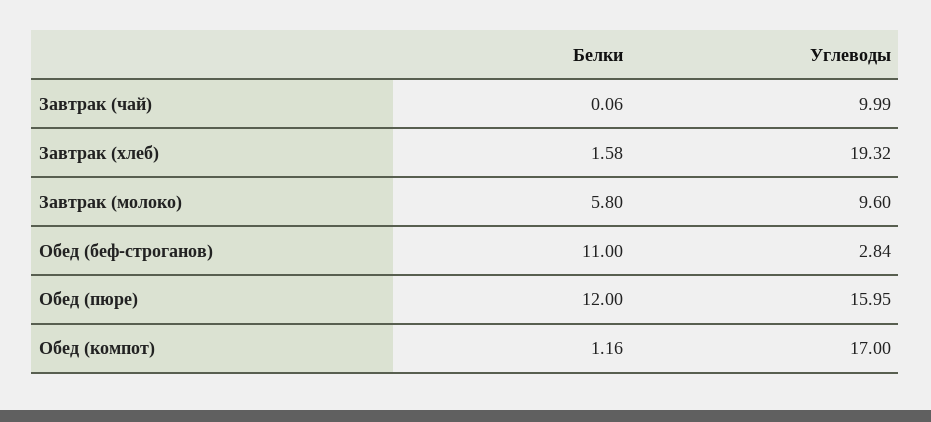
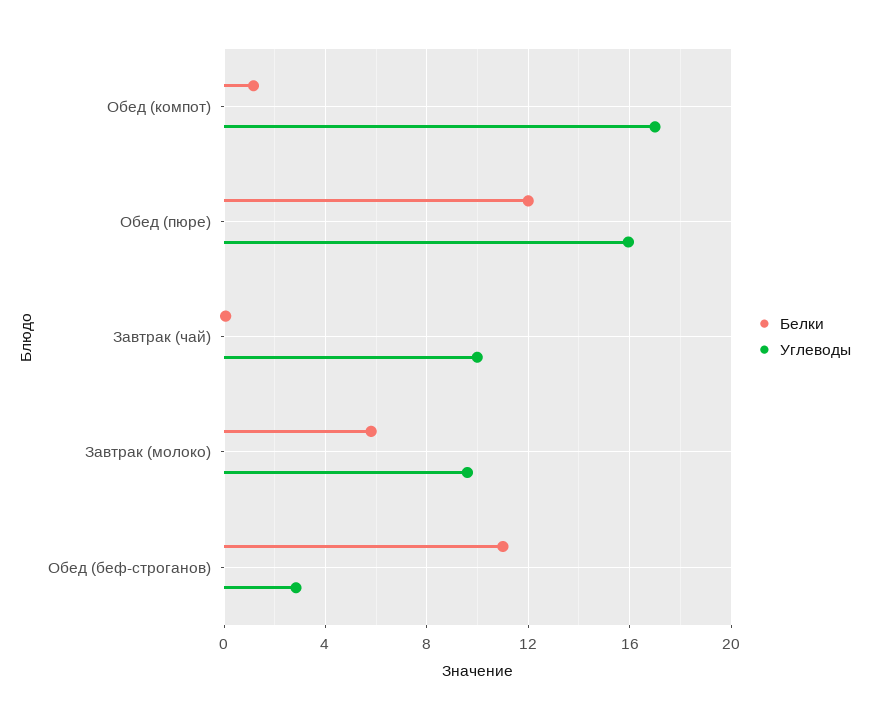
Белки, Завтрак (хлеб): 1.58 -> none
Углеводы, Завтрак (хлеб): 19.32 -> none

